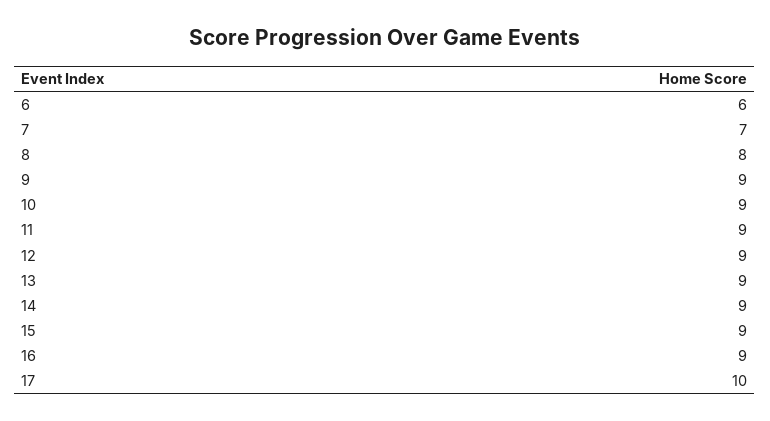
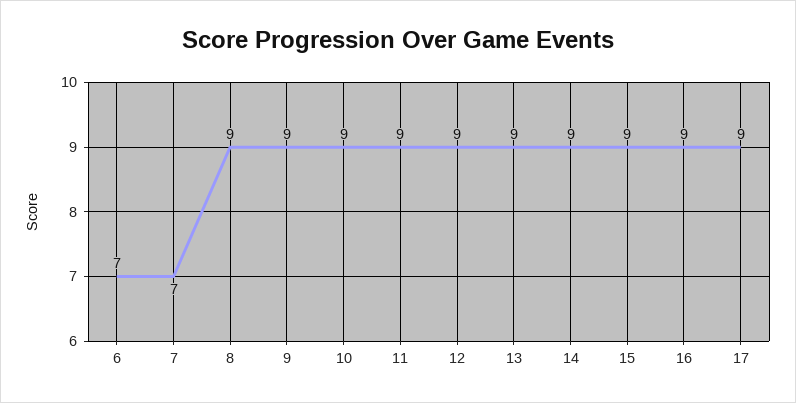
6: 6 -> 7
8: 8 -> 9
17: 10 -> 9

